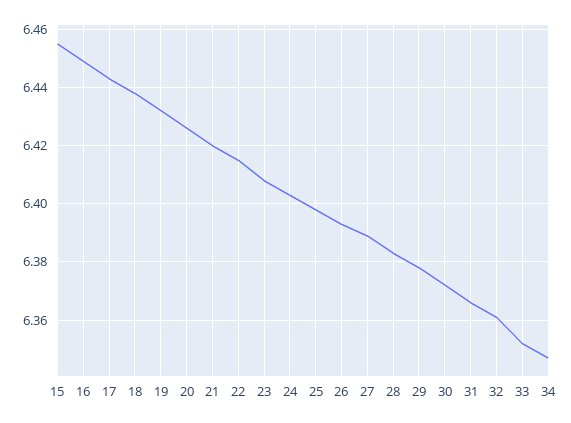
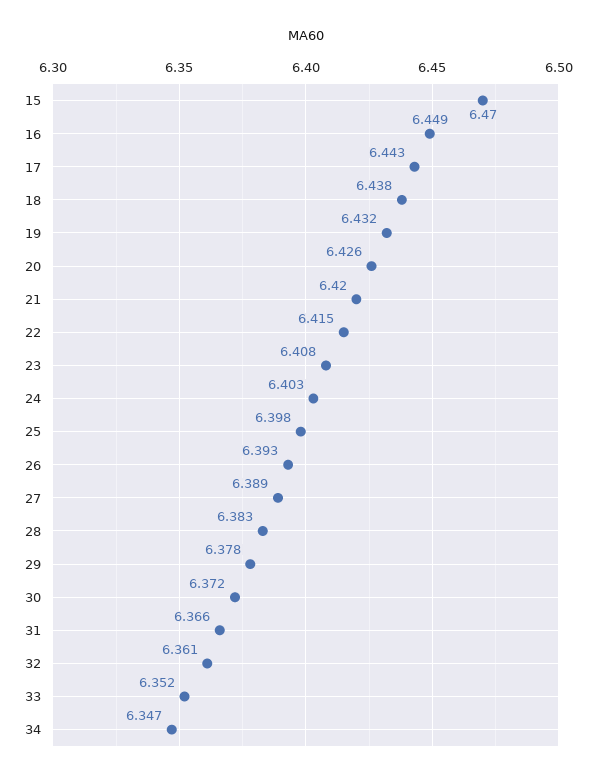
15: 6.455 -> 6.47

